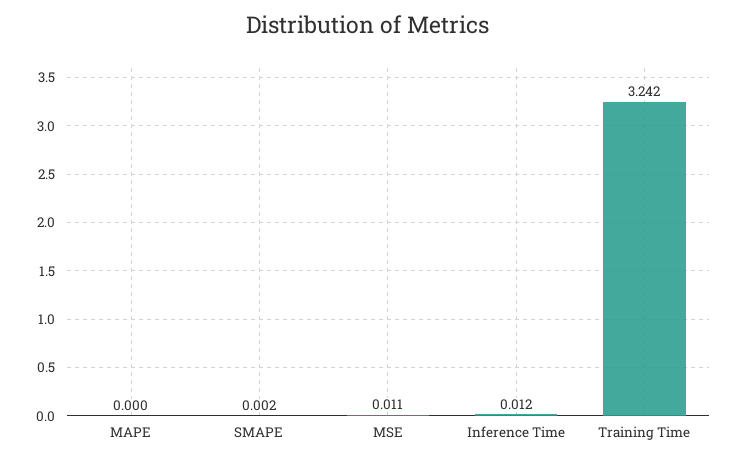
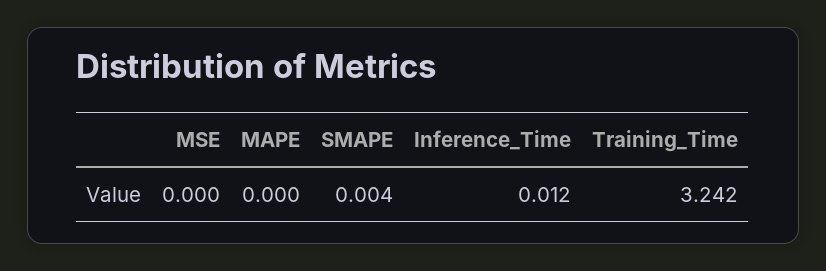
SMAPE: 0.002 -> 0.004
MSE: 0.011 -> 0

